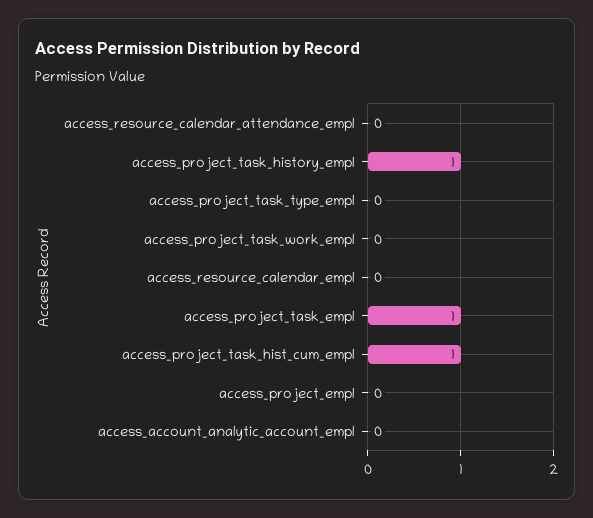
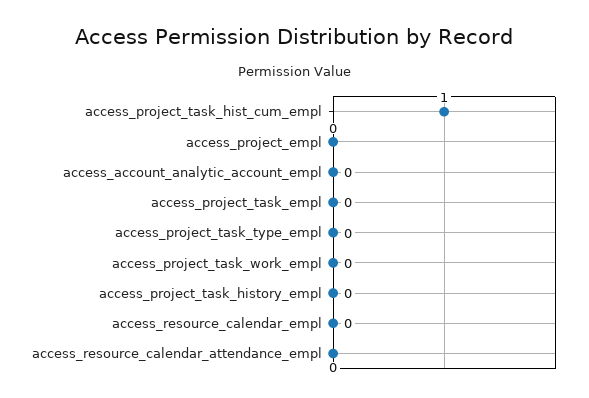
access_project_task_history_empl: 1 -> 0
access_project_task_empl: 1 -> 0

